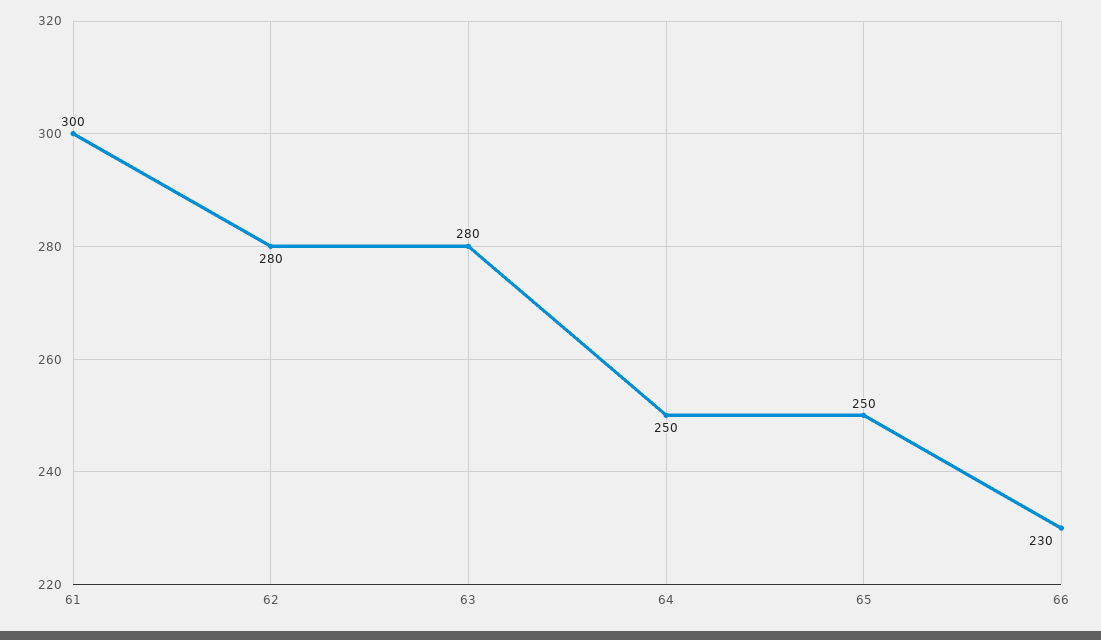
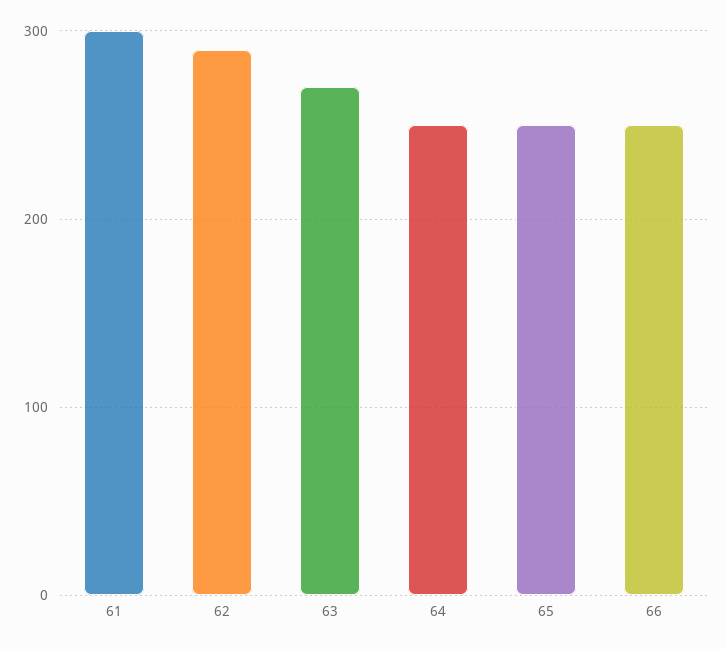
62: 280 -> 290
63: 280 -> 270
66: 230 -> 250

